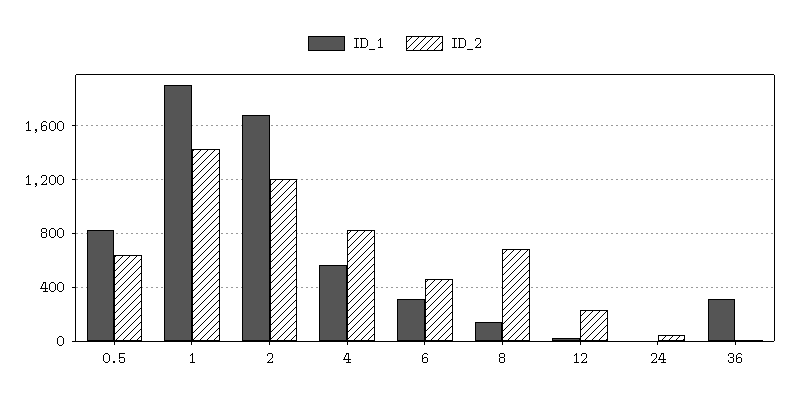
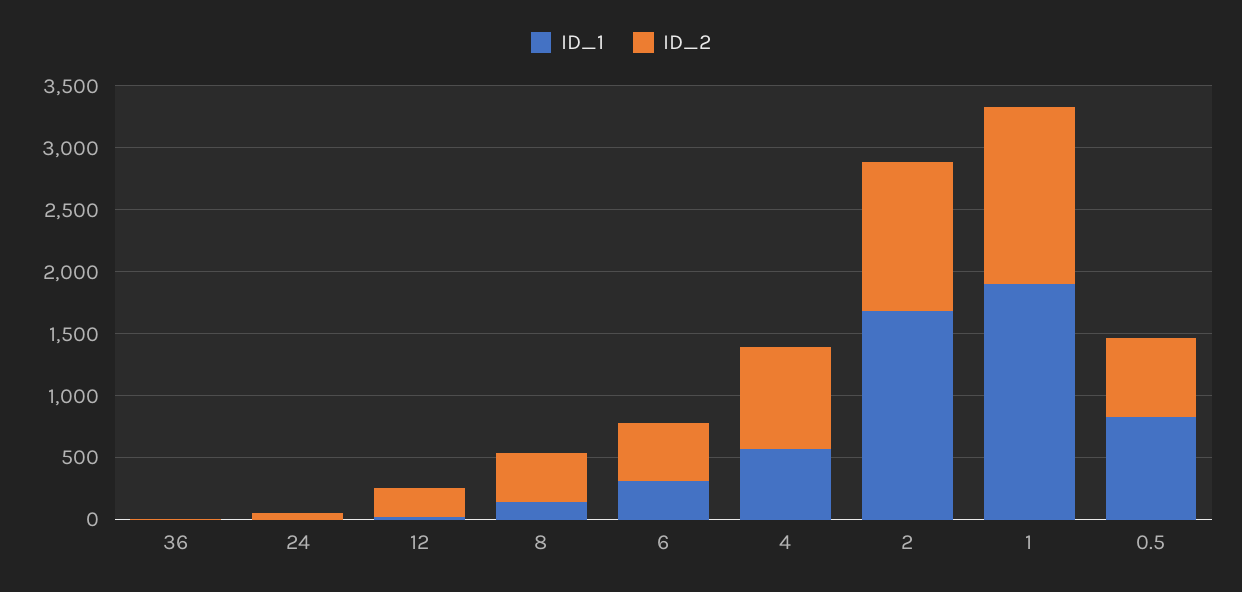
ID_2, 8: 700 -> 400
ID_1, 36: 300 -> 0

